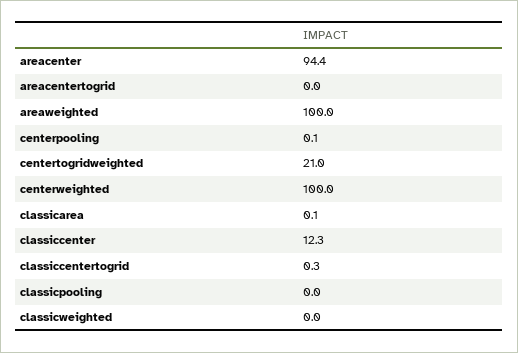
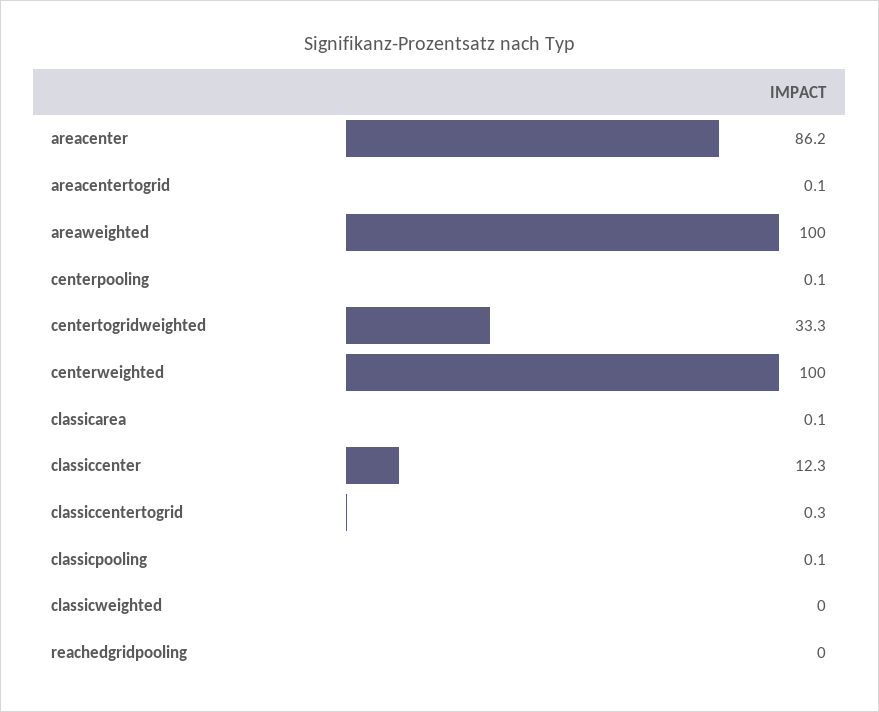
areacenter: 94.4 -> 86.2
areacentertogrid: 0 -> 0.1
centertogridweighted: 21 -> 33.3
classicpooling: 0 -> 0.1
reachedgridpooling: none -> 0

